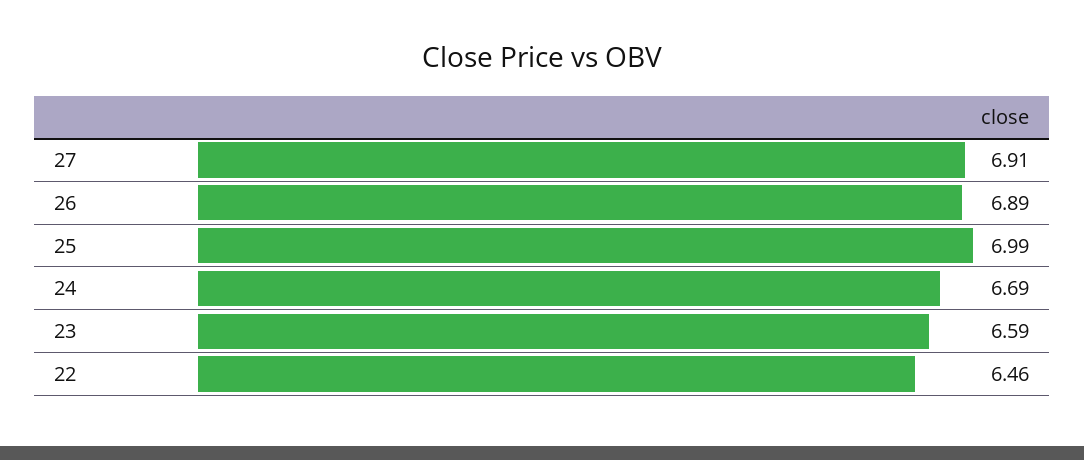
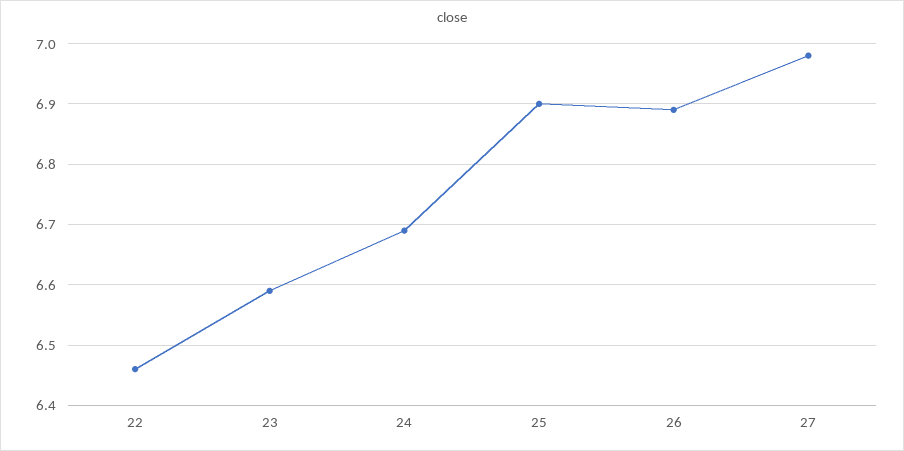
27: 6.91 -> 6.98
25: 6.99 -> 6.9

